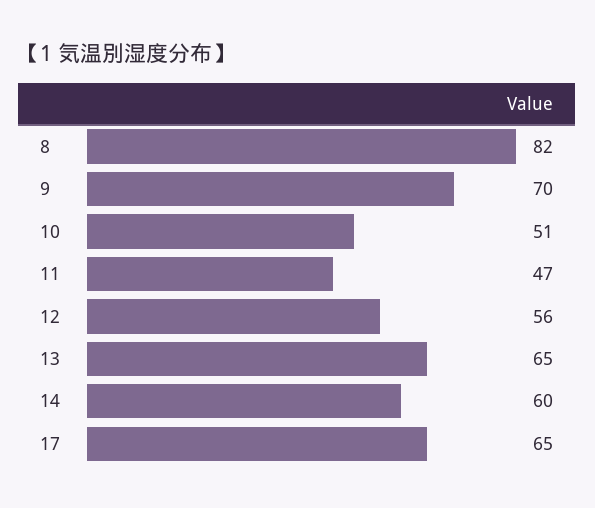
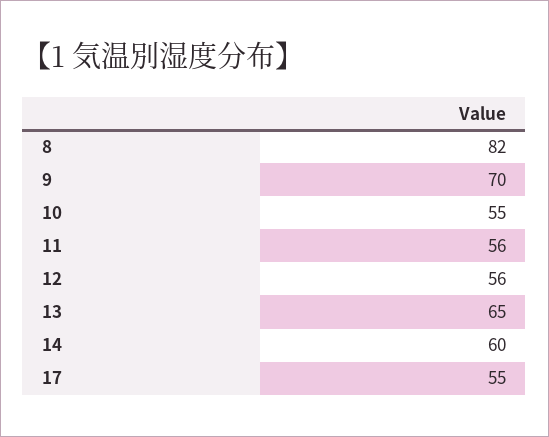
10: 51 -> 55
11: 47 -> 56
17: 65 -> 55

